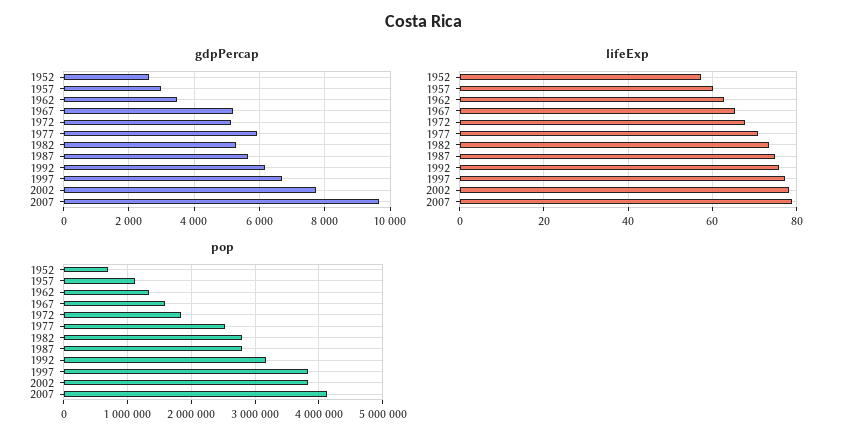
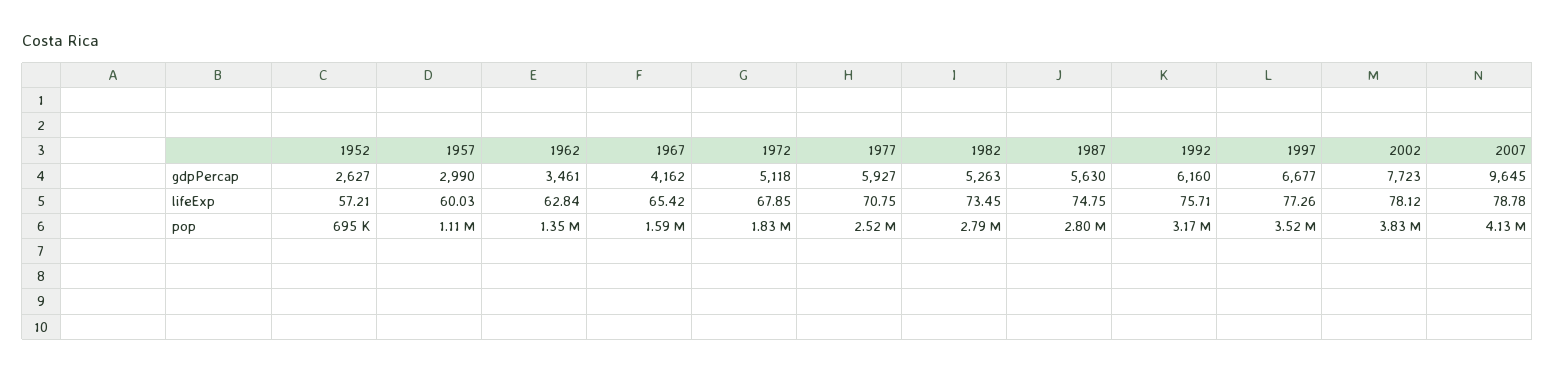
gdpPercap, 1967: 5200 -> 4162
pop, 1997: 3800000 -> 3520000

